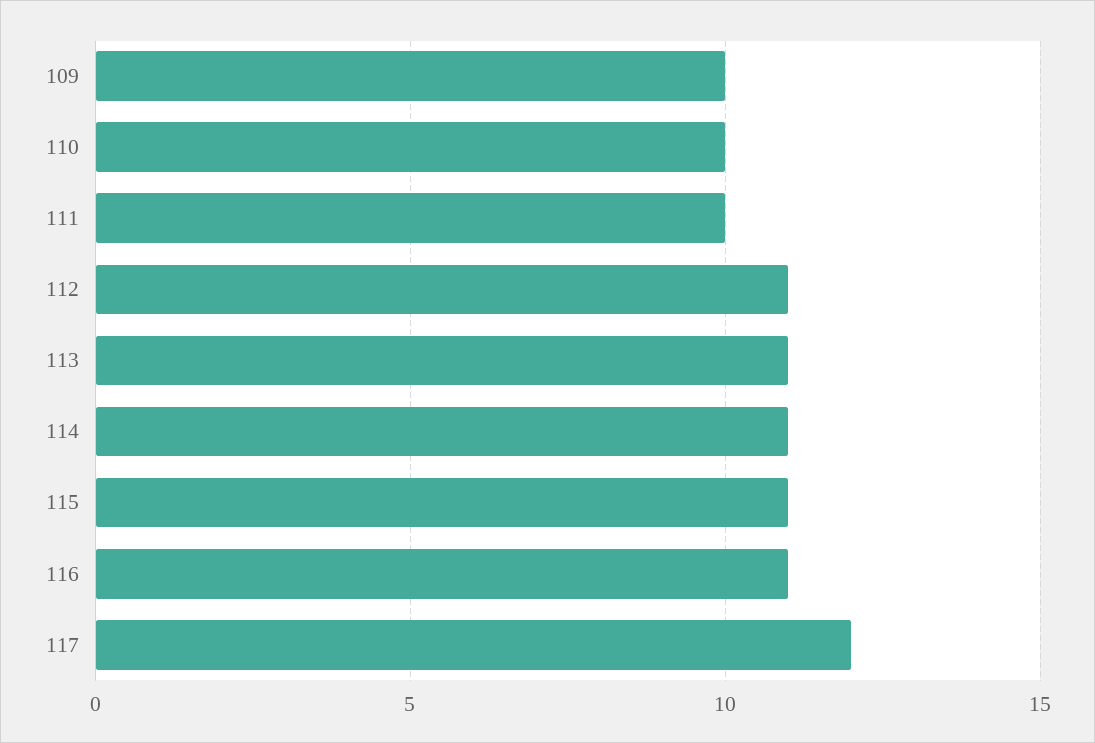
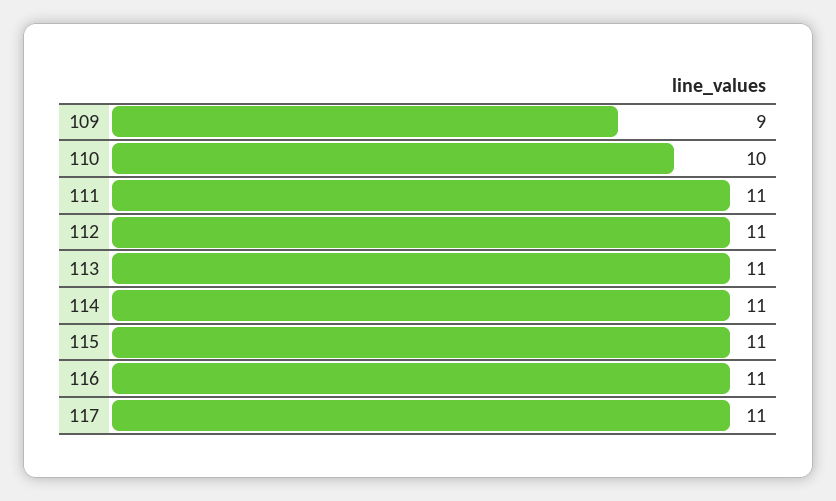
109: 10 -> 9
111: 10 -> 11
117: 12 -> 11

